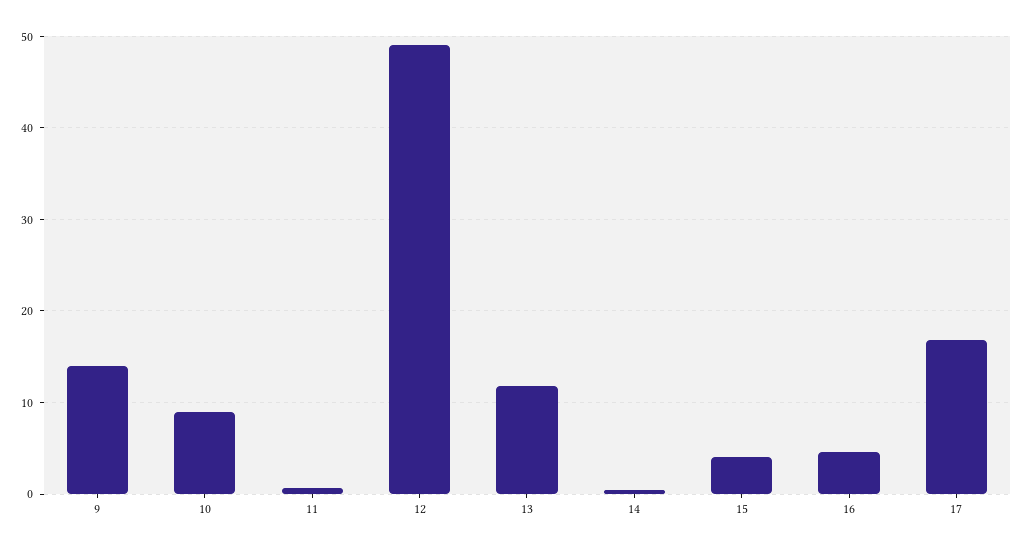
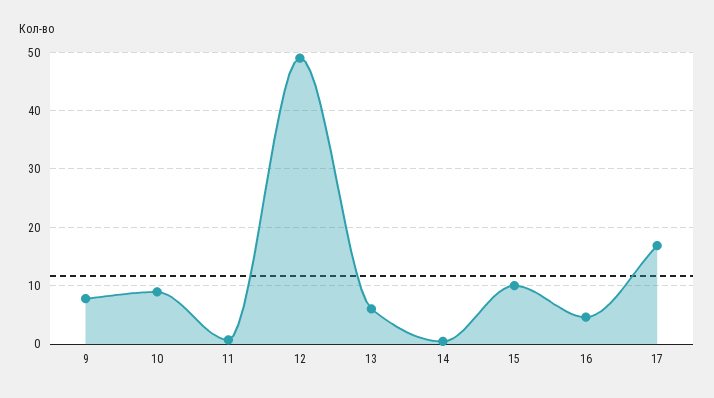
9: 14 -> 8
13: 12 -> 6
15: 4 -> 10

